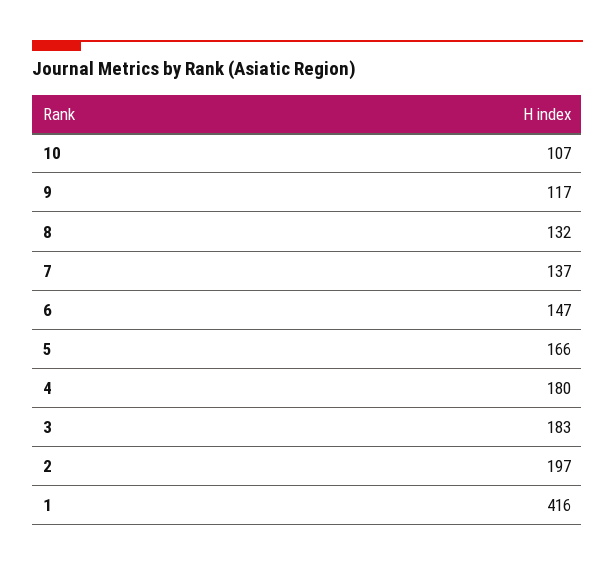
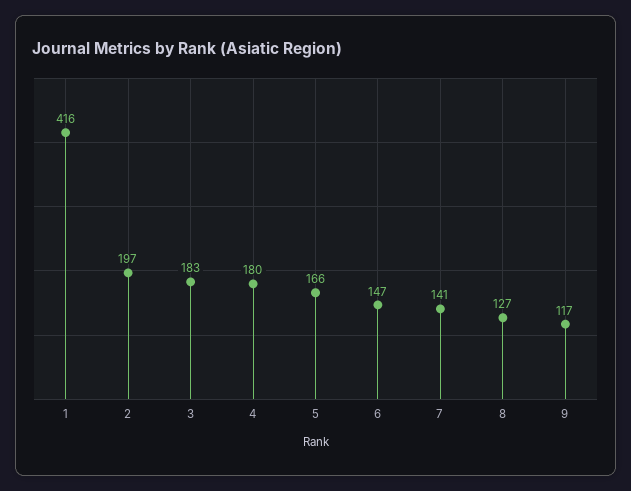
10: 107 -> none
8: 132 -> 127
7: 137 -> 141

